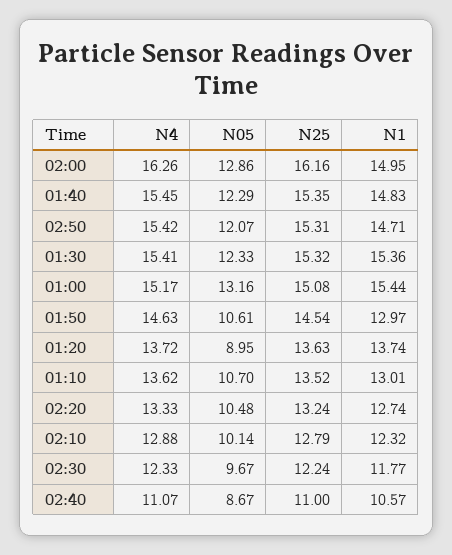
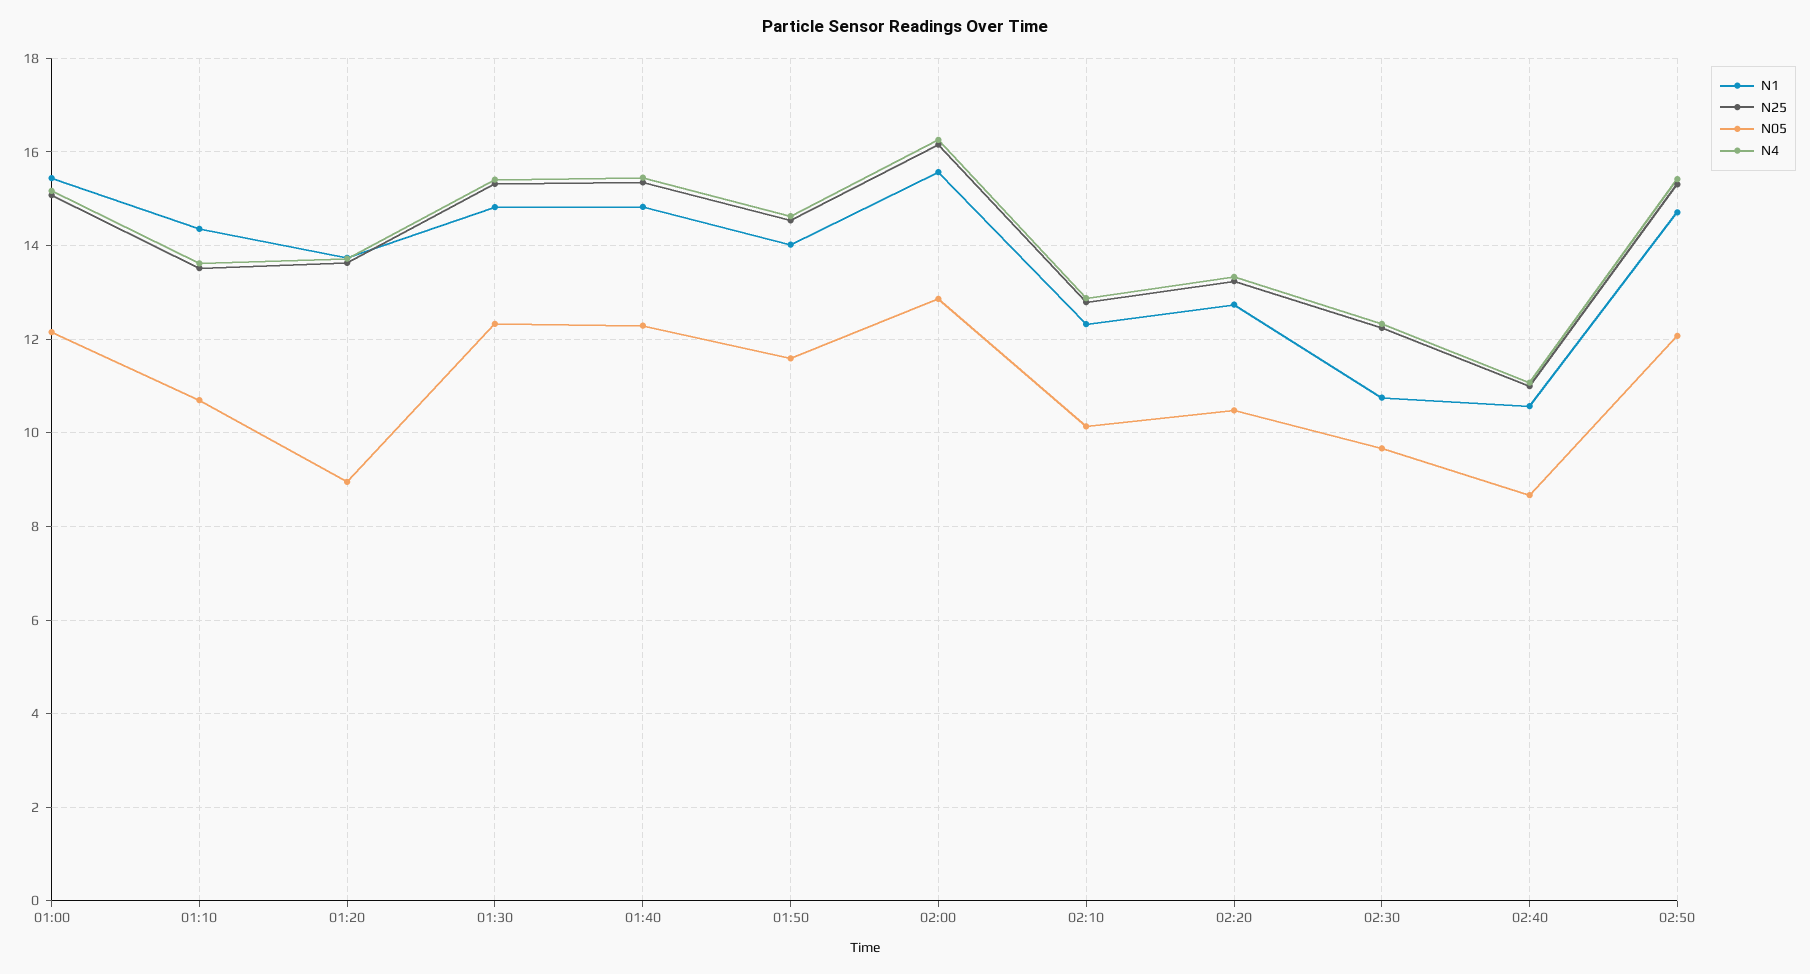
N1, 02:00: 14.95 -> 15.6
N1, 01:30: 15.36 -> 14.8
N05, 01:00: 13.16 -> 12.2
N05, 01:50: 10.61 -> 11.6
N1, 01:50: 12.97 -> 14
N1, 01:10: 13.01 -> 14.4
N1, 02:30: 11.77 -> 10.8

